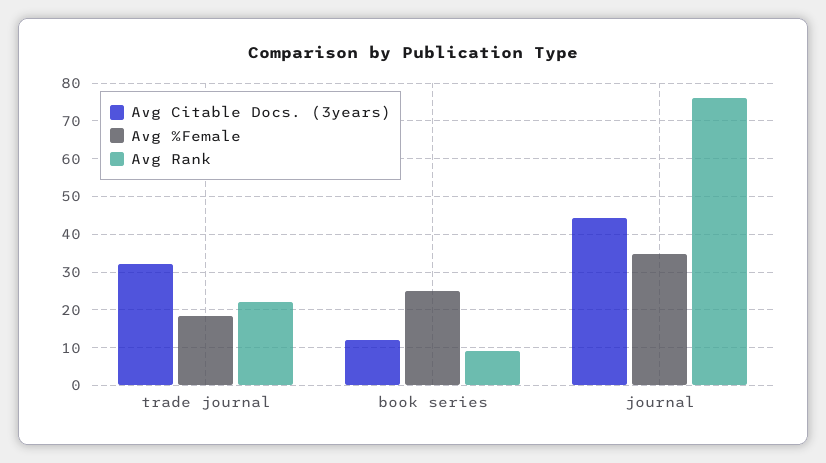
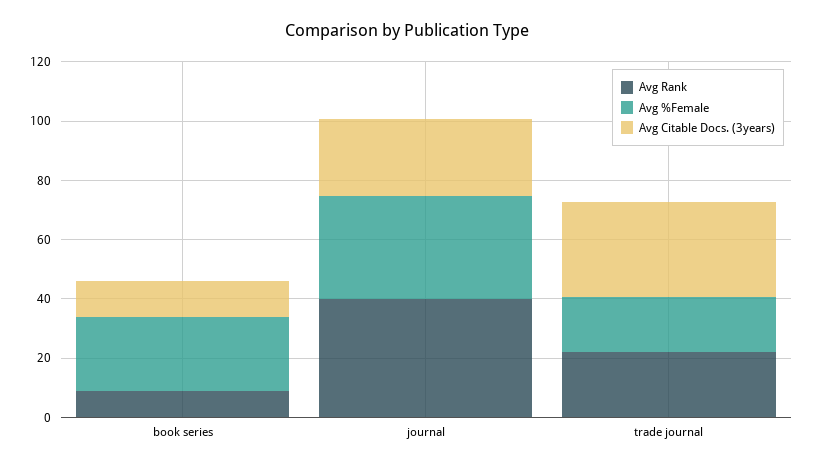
Avg Citable Docs. (3years), journal: 44 -> 25
Avg Rank, journal: 76 -> 40

